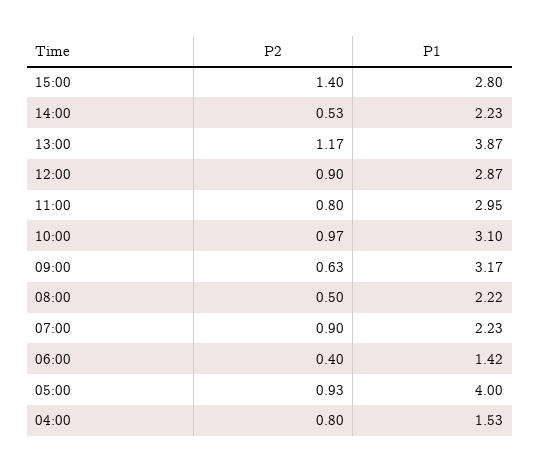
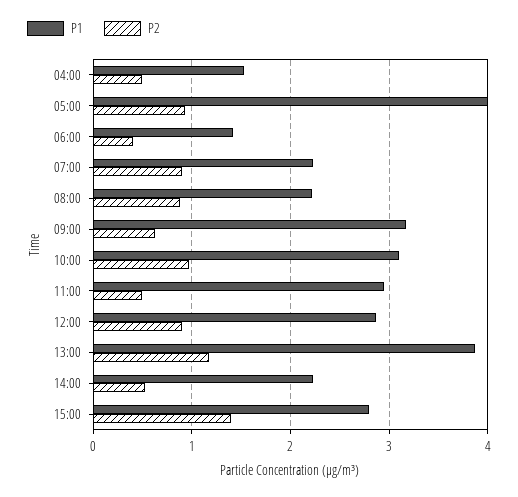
P2, 11:00: 0.8 -> 0.5
P2, 08:00: 0.5 -> 0.9
P2, 04:00: 0.8 -> 0.5

